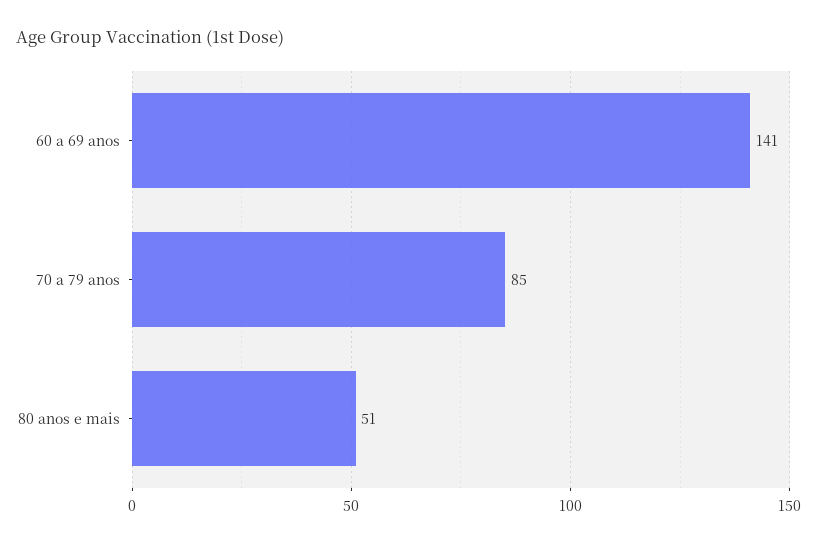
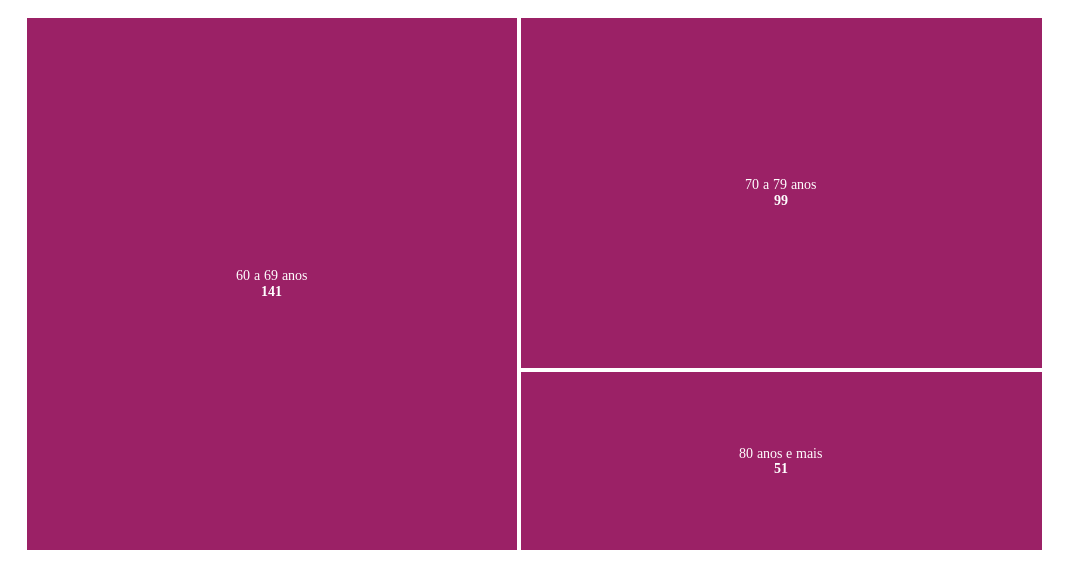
70 a 79 anos: 85 -> 99

